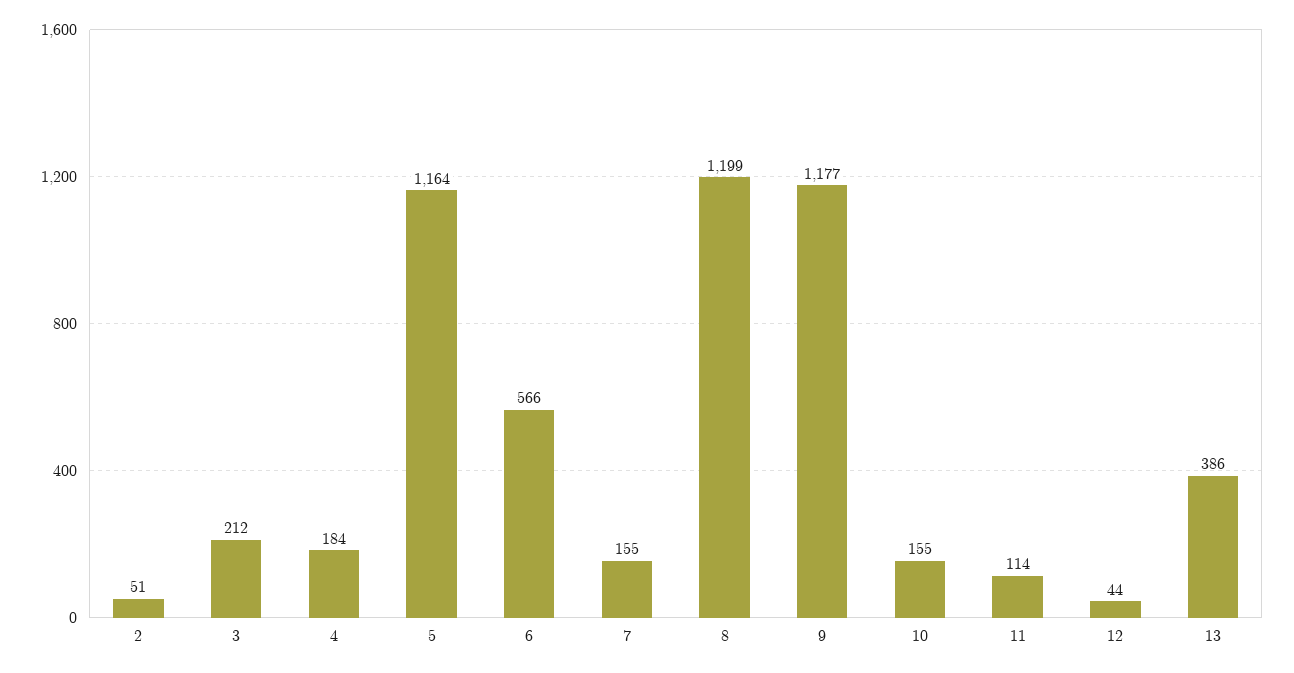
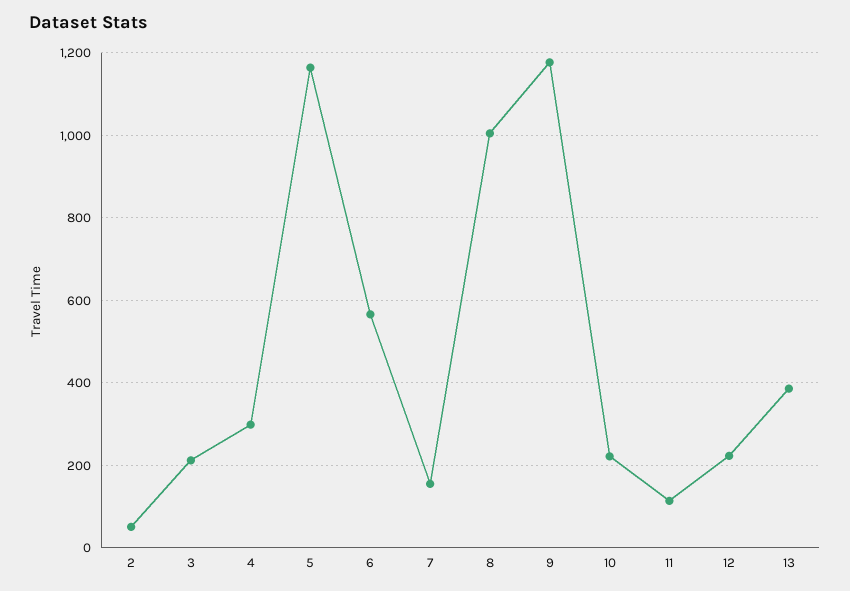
4: 184 -> 300
8: 1199 -> 1000
10: 155 -> 220
12: 44 -> 220

